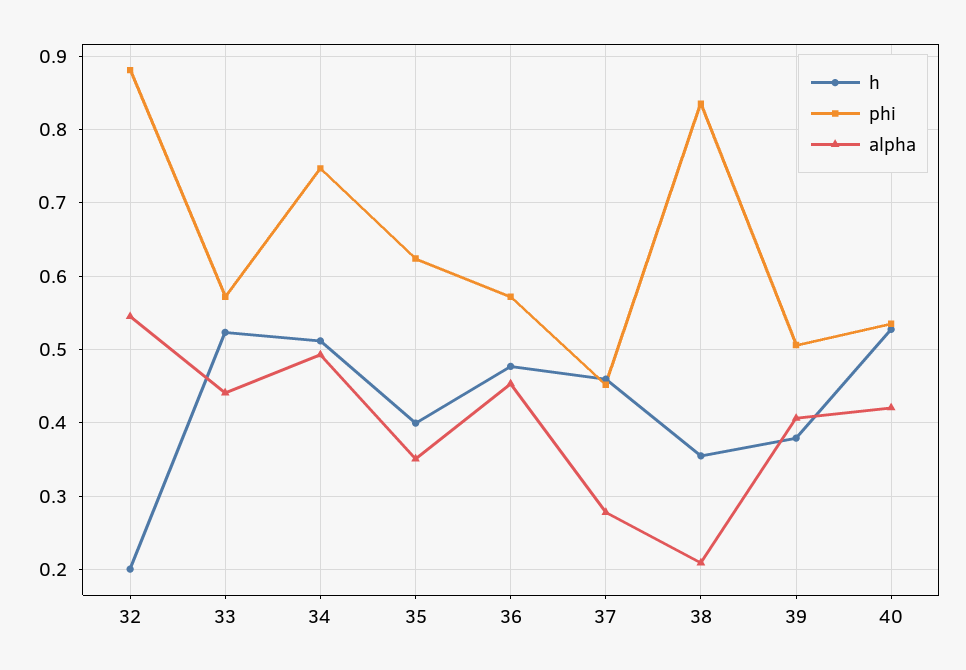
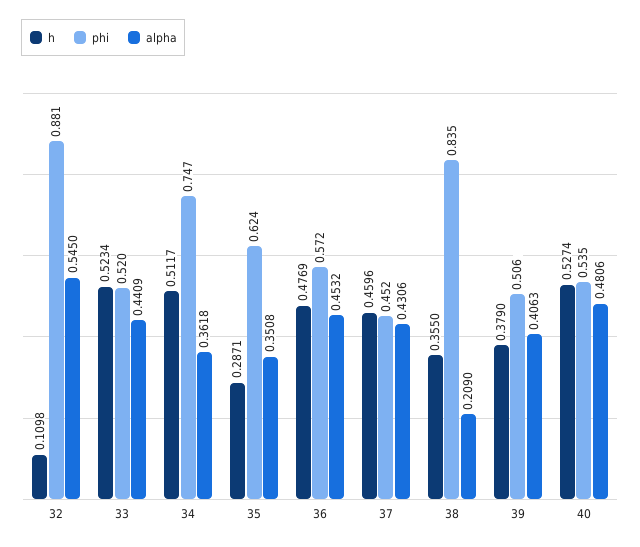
h, 32: 0.2 -> 0.1098
phi, 33: 0.57 -> 0.52
alpha, 34: 0.49 -> 0.3618
h, 35: 0.4 -> 0.2871
alpha, 37: 0.28 -> 0.4306
alpha, 40: 0.42 -> 0.4806

